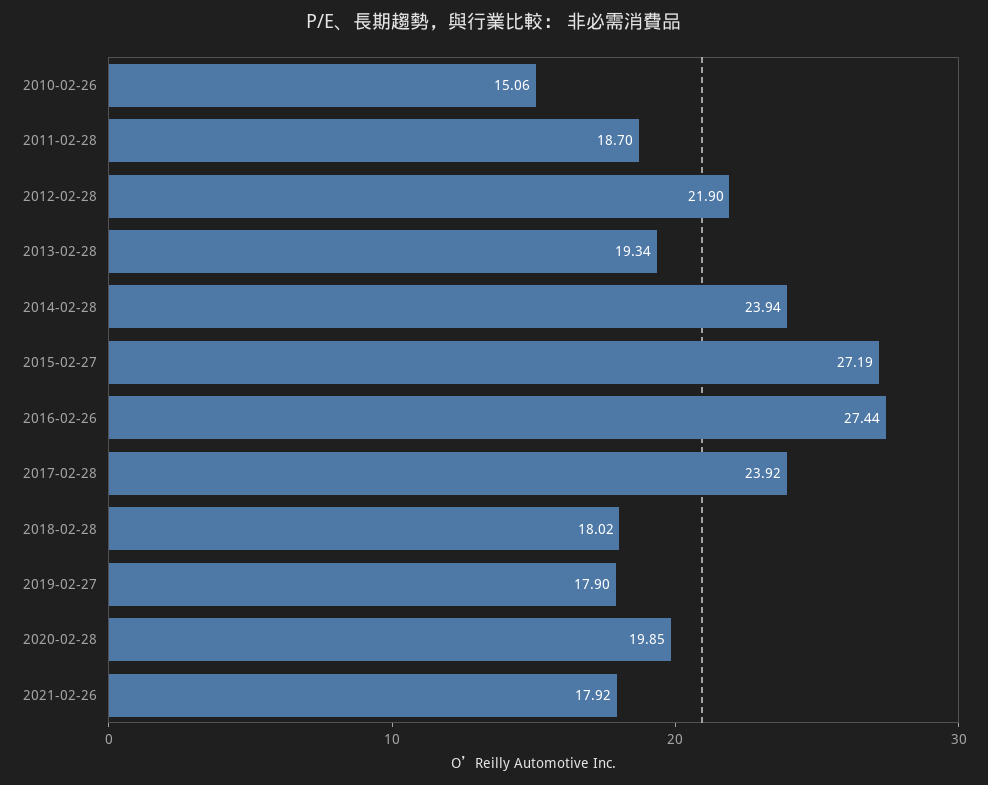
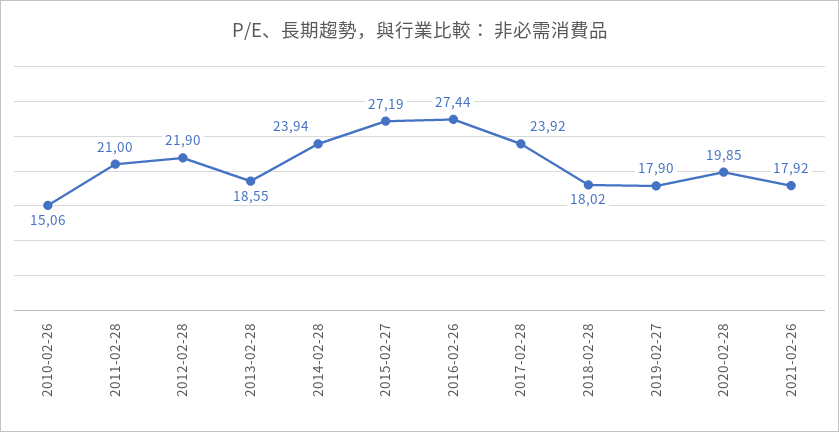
2011-02-28: 18.7 -> 21
2013-02-28: 19.34 -> 18.55

